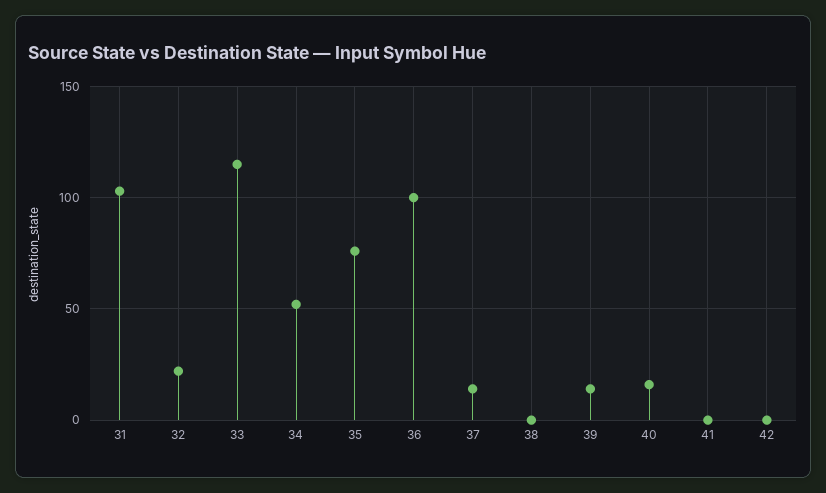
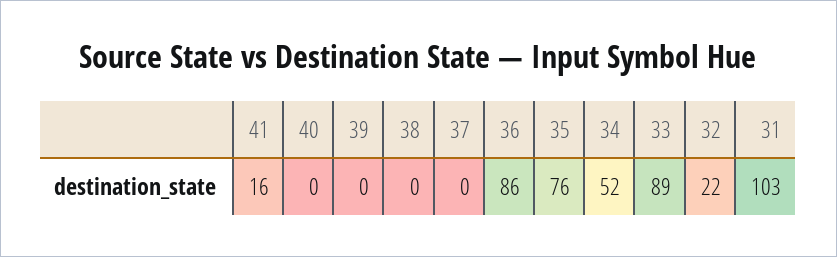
33: 115 -> 89
36: 100 -> 86
37: 15 -> 0
39: 15 -> 0
40: 15 -> 0
41: 0 -> 16
42: 0 -> none

